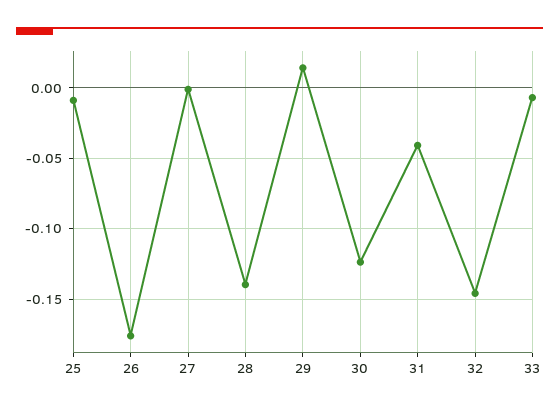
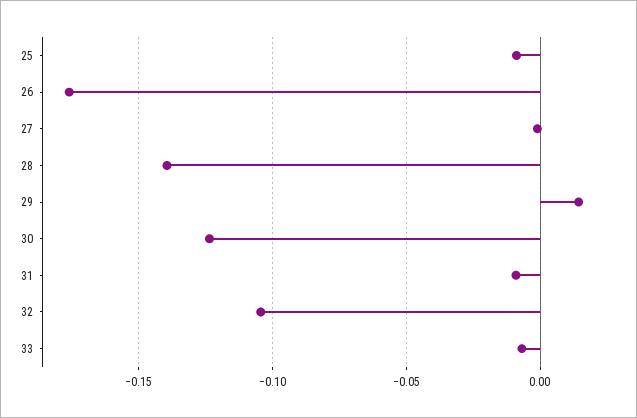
31: -0.04 -> -0.01
32: -0.145 -> -0.105

